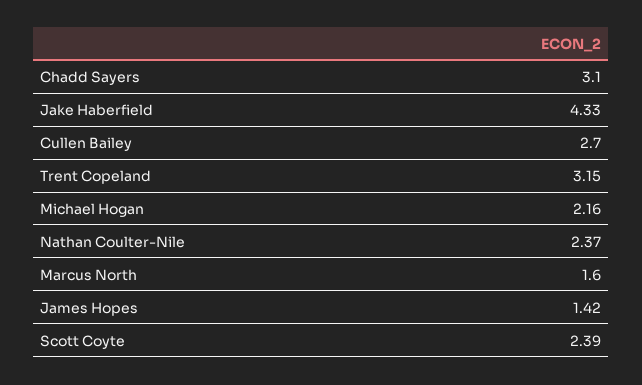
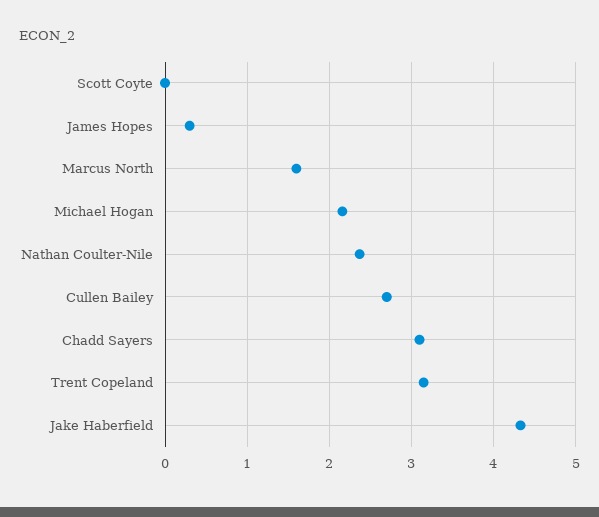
James Hopes: 1.42 -> 0.3
Scott Coyte: 2.39 -> 0

